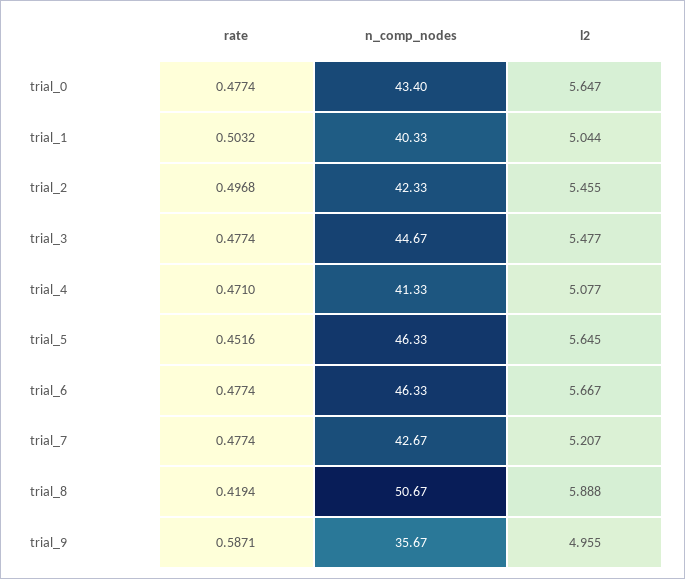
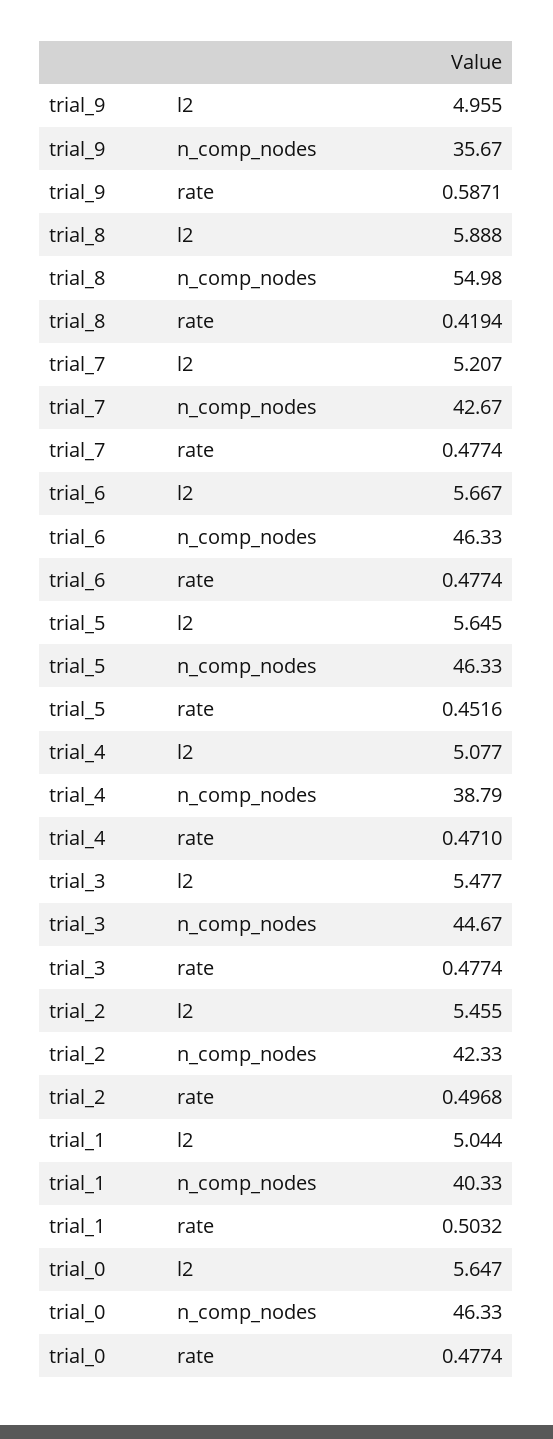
n_comp_nodes, trial_0: 43.4 -> 46.33
n_comp_nodes, trial_4: 41.33 -> 38.79
n_comp_nodes, trial_8: 50.67 -> 54.98

